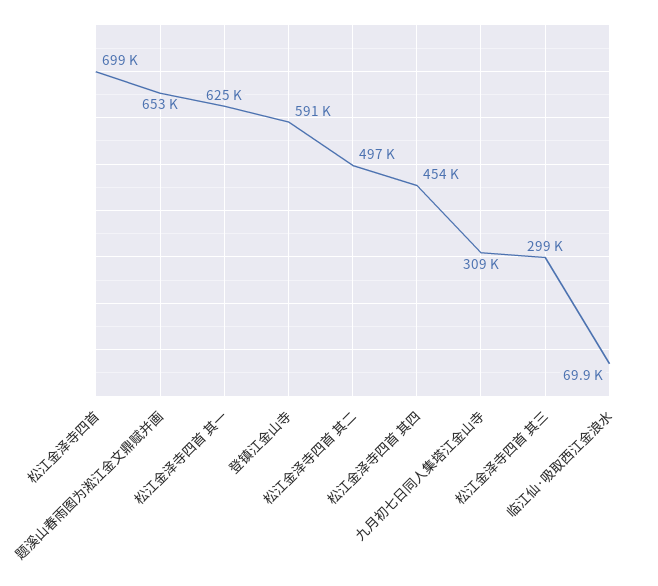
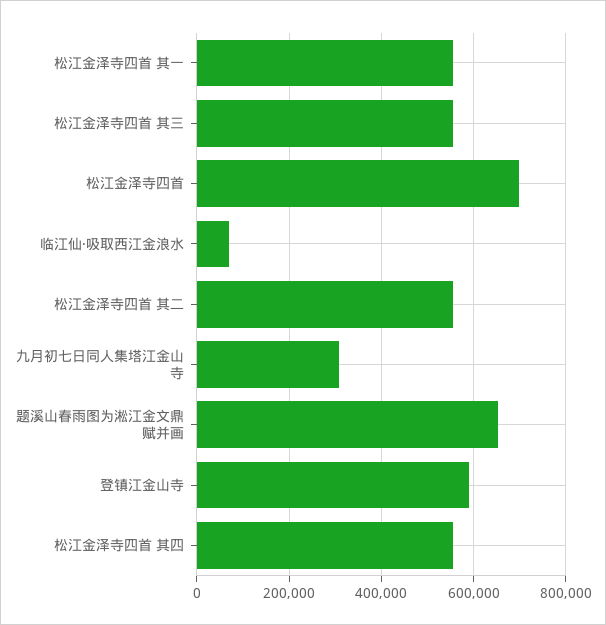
松江金泽寺四首 其一: 625000 -> 560000
松江金泽寺四首 其二: 497000 -> 560000
松江金泽寺四首 其四: 454000 -> 560000
松江金泽寺四首 其三: 299000 -> 560000

